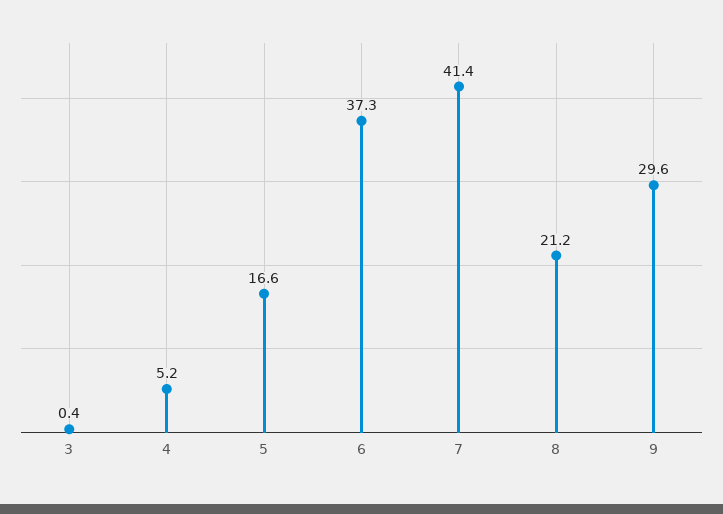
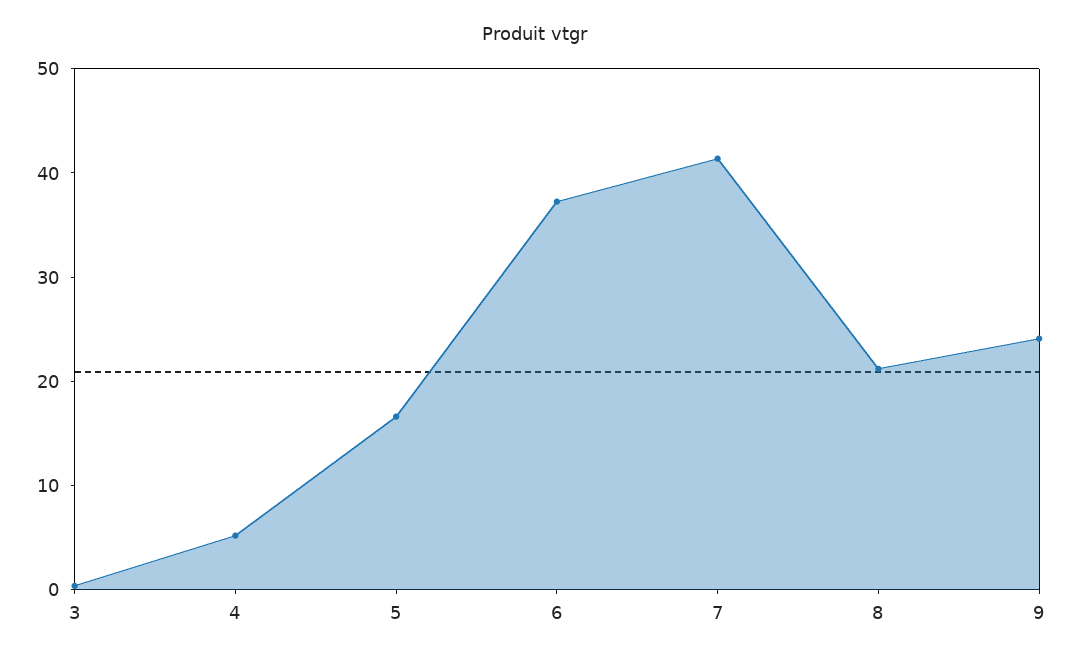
9: 29.6 -> 24

